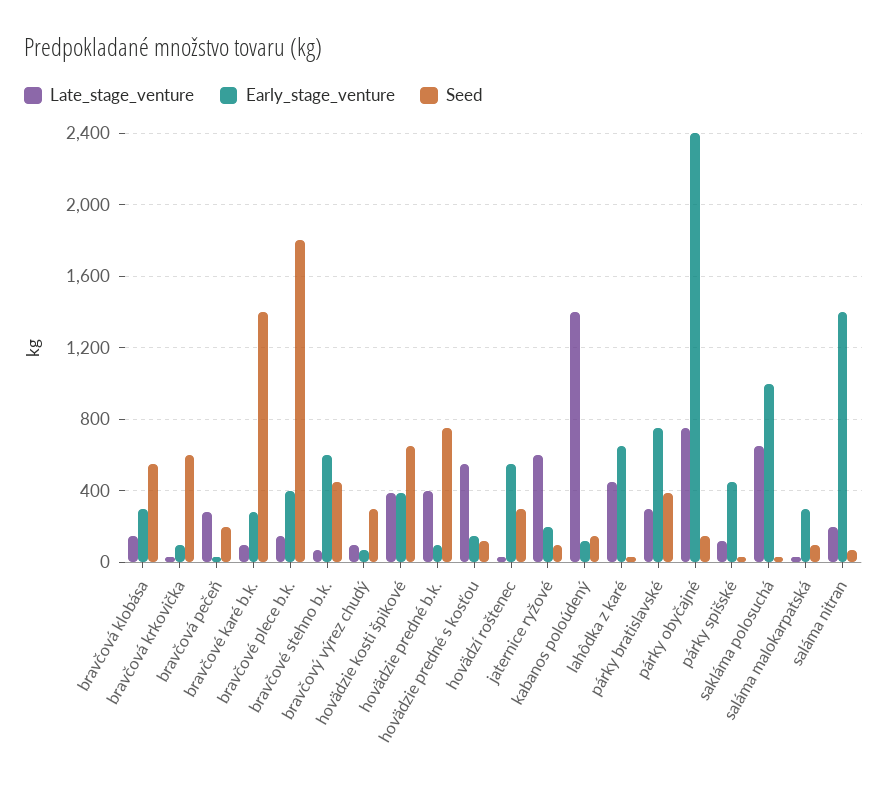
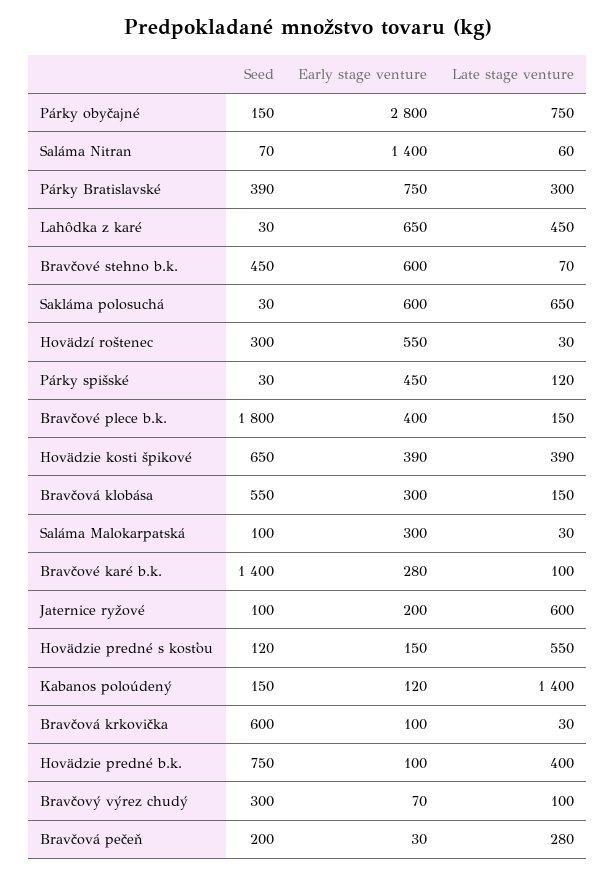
Early_stage_venture, párky obyčajné: 2400 -> 2800
Early_stage_venture, sakláma polosuchá: 1000 -> 600
Late_stage_venture, saláma nitran: 200 -> 60

